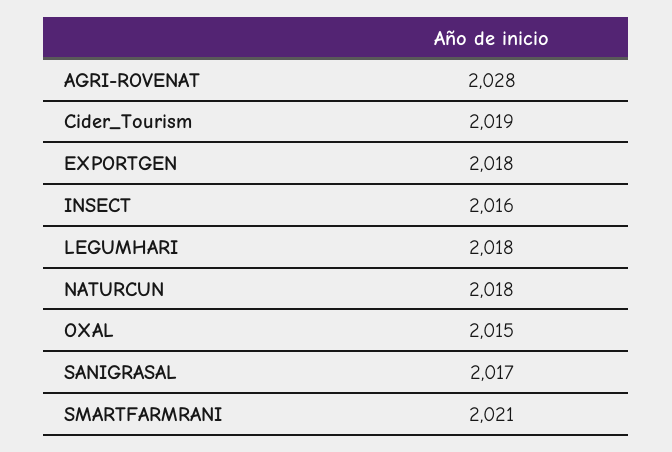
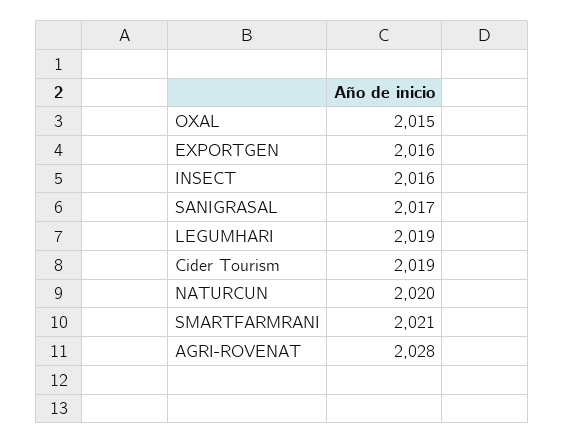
EXPORTGEN: 2018 -> 2016
LEGUMHARI: 2018 -> 2019
NATURCUN: 2018 -> 2020

